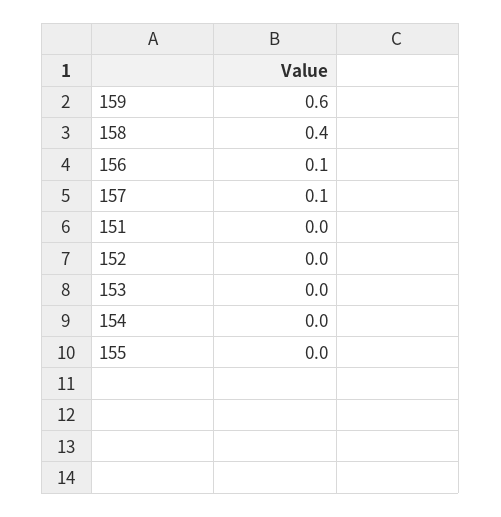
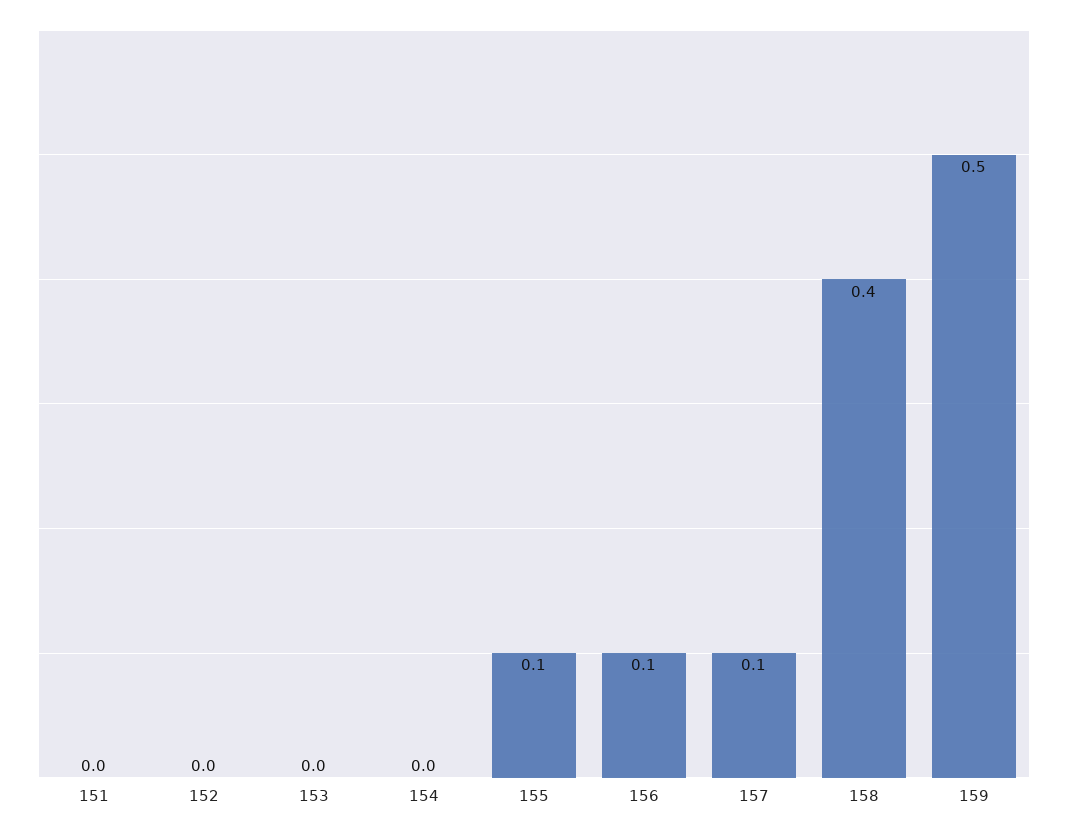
159: 0.6 -> 0.5
155: 0 -> 0.1

